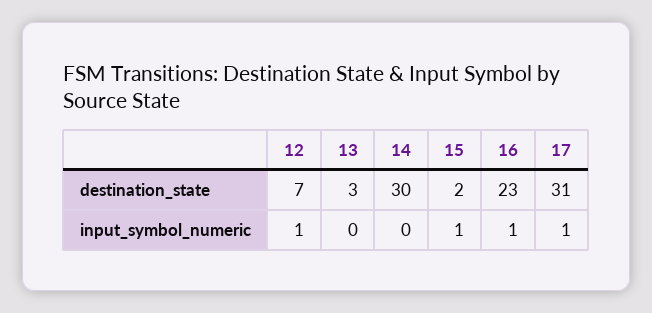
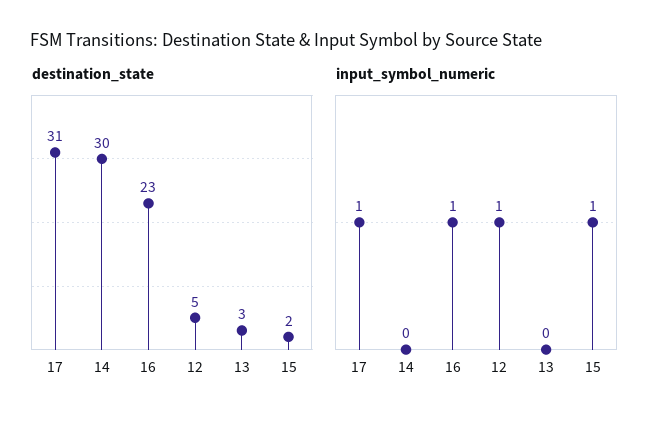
destination_state, 12: 7 -> 5

